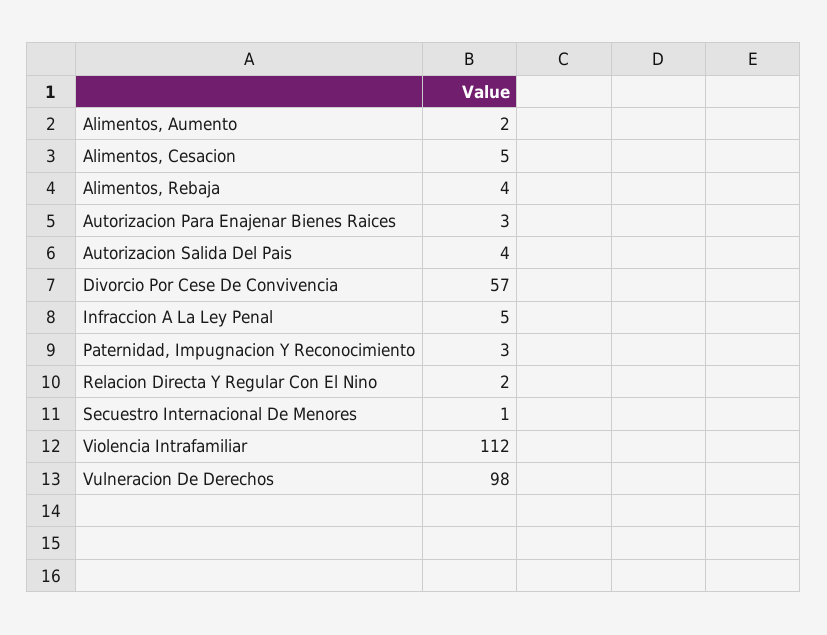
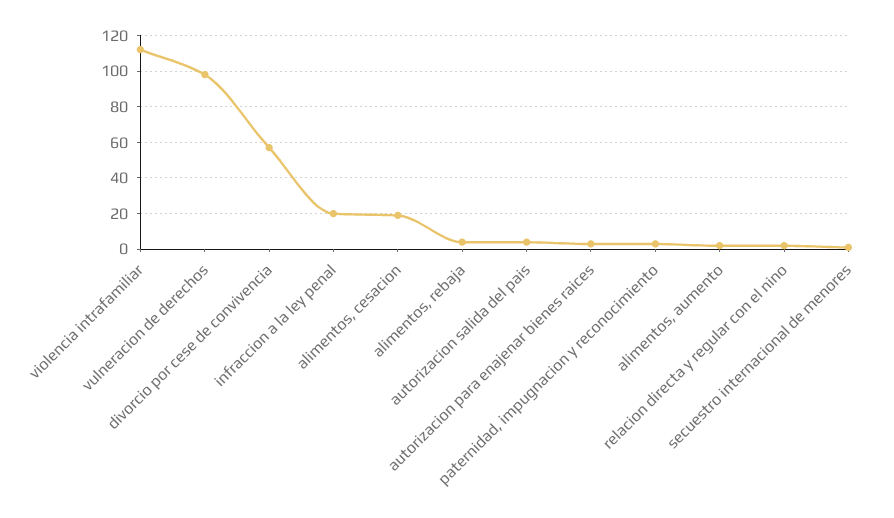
Alimentos, Cesacion: 5 -> 20
Infraccion A La Ley Penal: 5 -> 20

